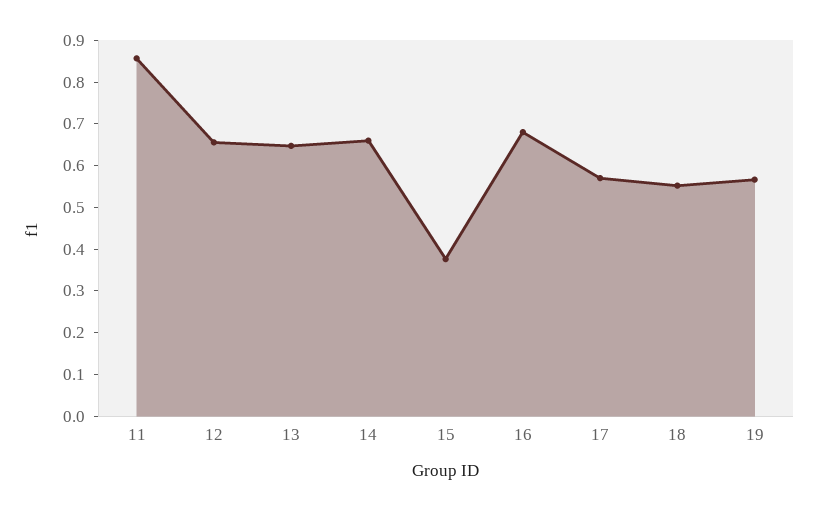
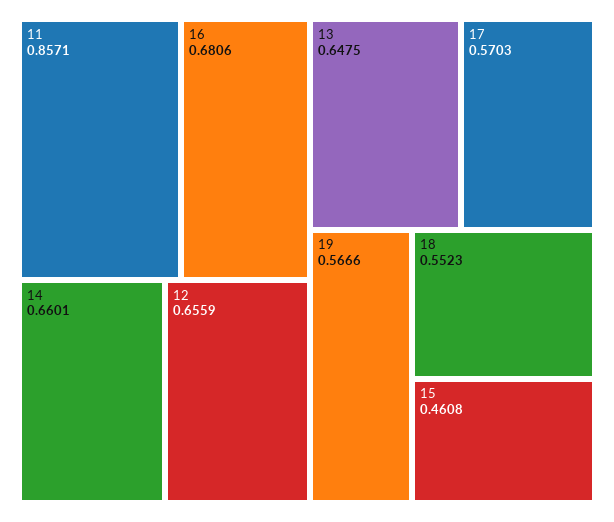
15: 0.38 -> 0.4608

